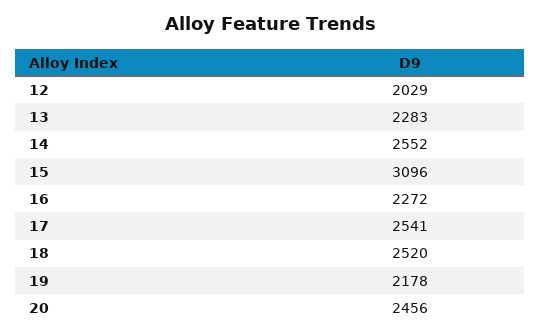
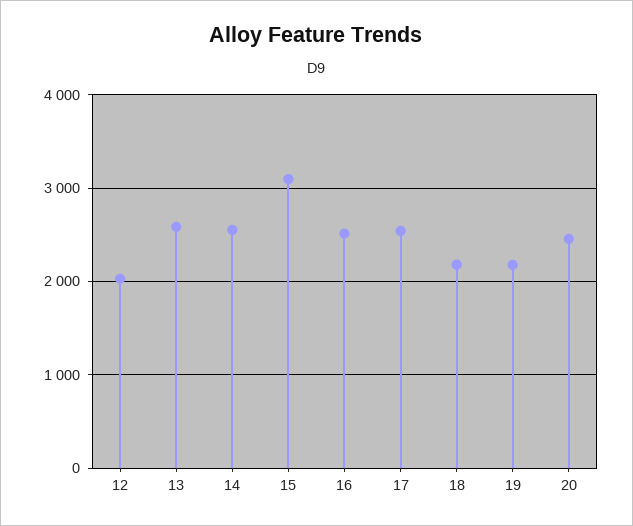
13: 2283 -> 2600
16: 2272 -> 2500
18: 2520 -> 2200

